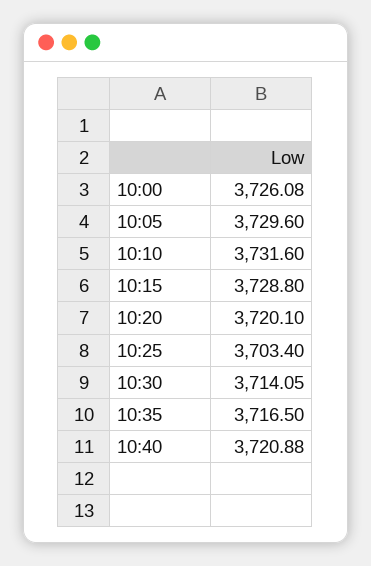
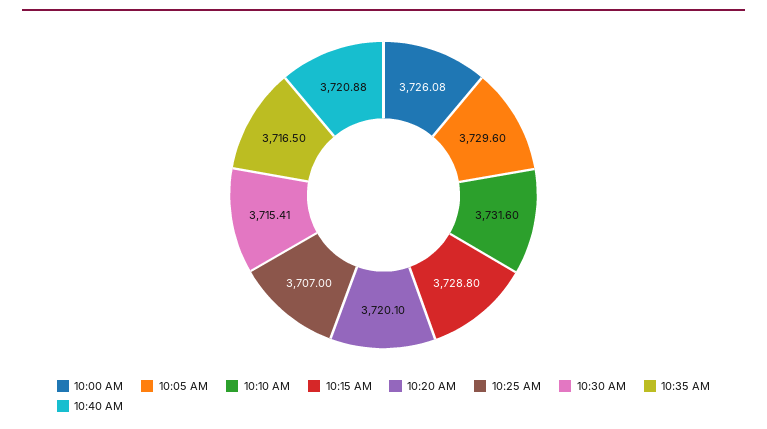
10:25: 3703.4 -> 3707
10:30: 3714.05 -> 3715.41

